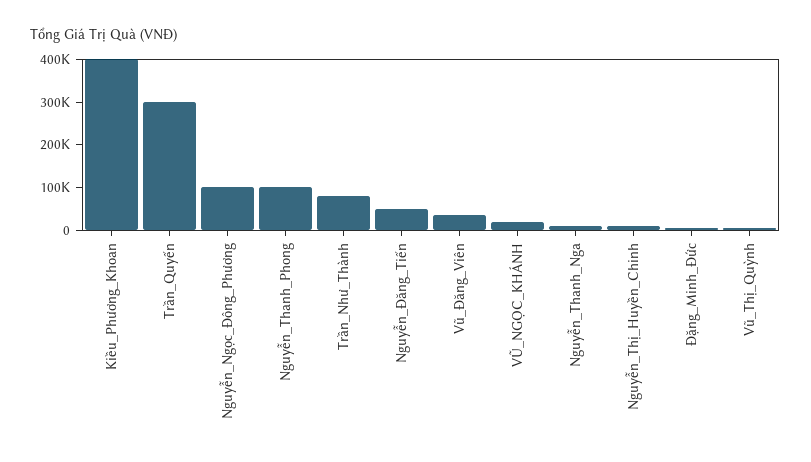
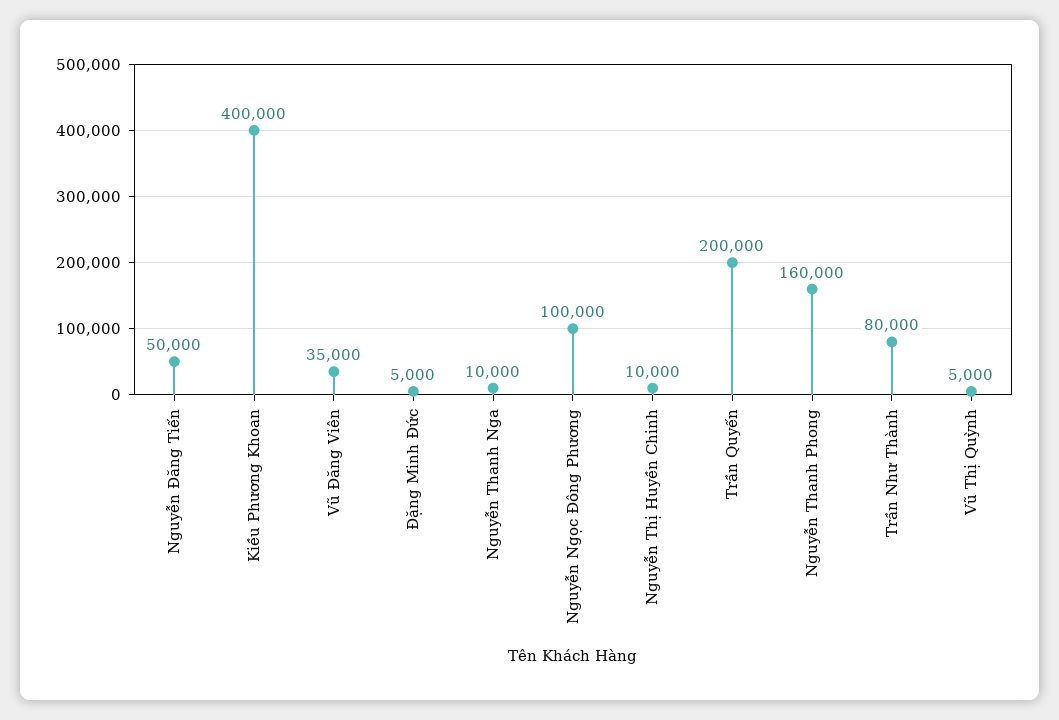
Trần_Quyến: 300000 -> 200000
Nguyễn_Thanh_Phong: 100000 -> 160000
VŨ_NGỌC_KHÁNH: 20000 -> none

